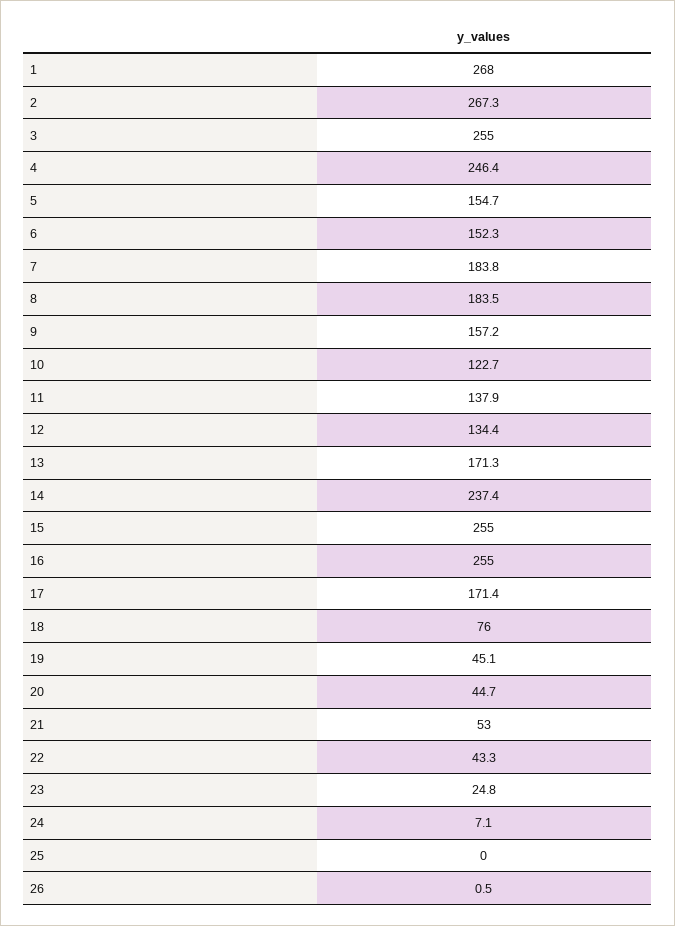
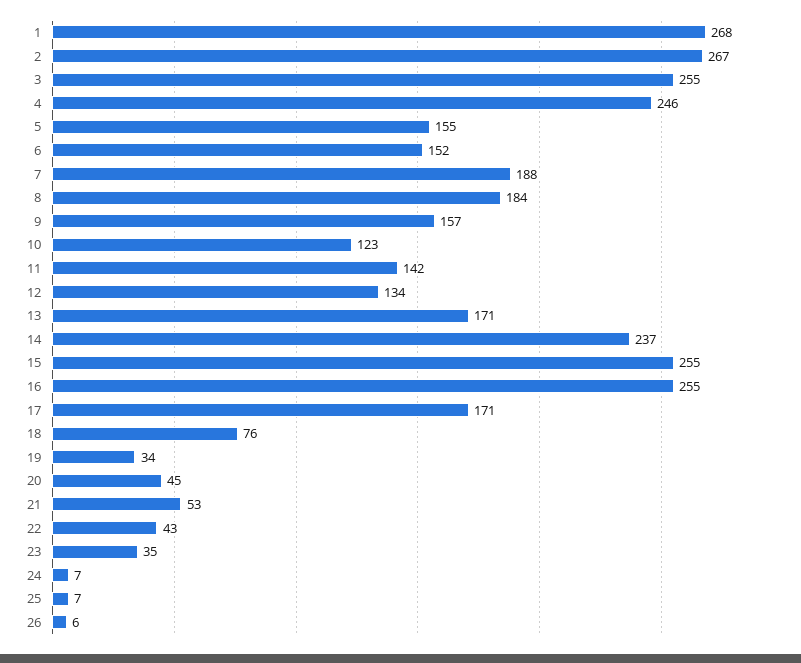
7: 183.8 -> 188
11: 137.9 -> 142
19: 45.1 -> 34
23: 24.8 -> 35
25: 0 -> 7
26: 0.5 -> 6

